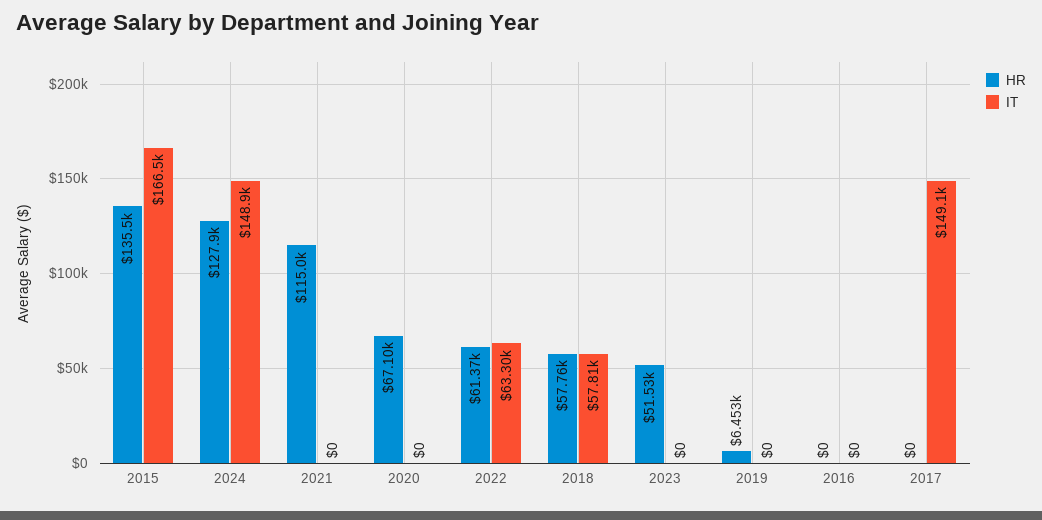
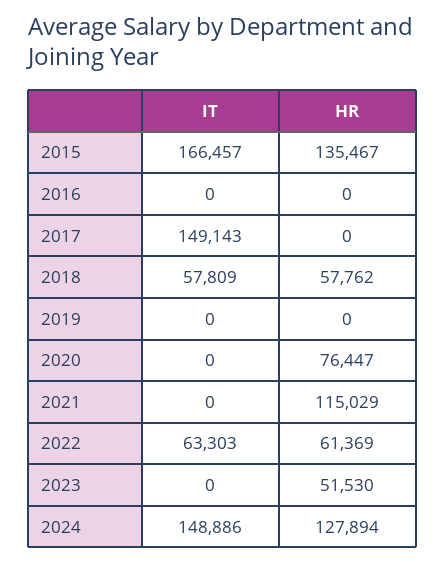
HR, 2020: 67100 -> 76447
HR, 2019: 6453 -> 0

